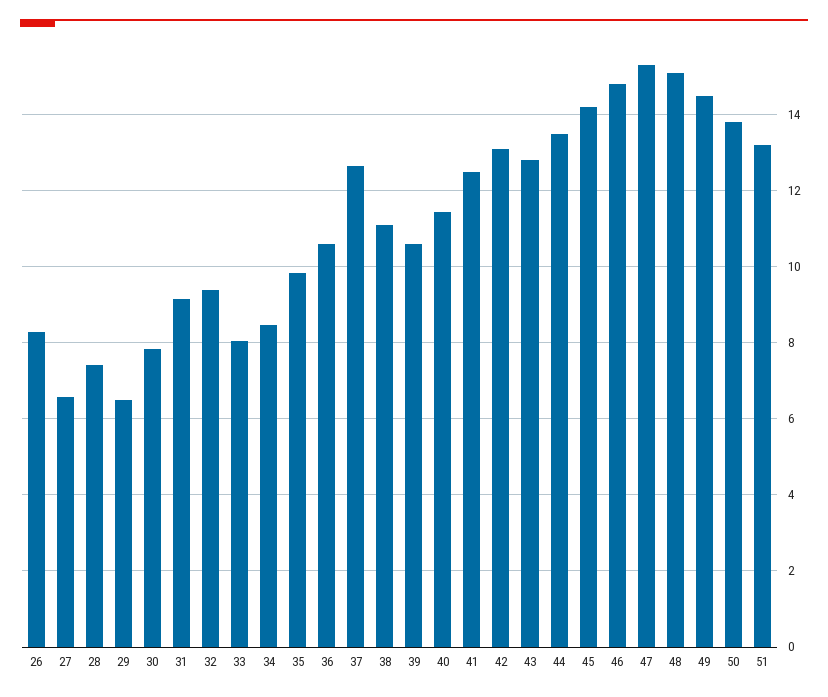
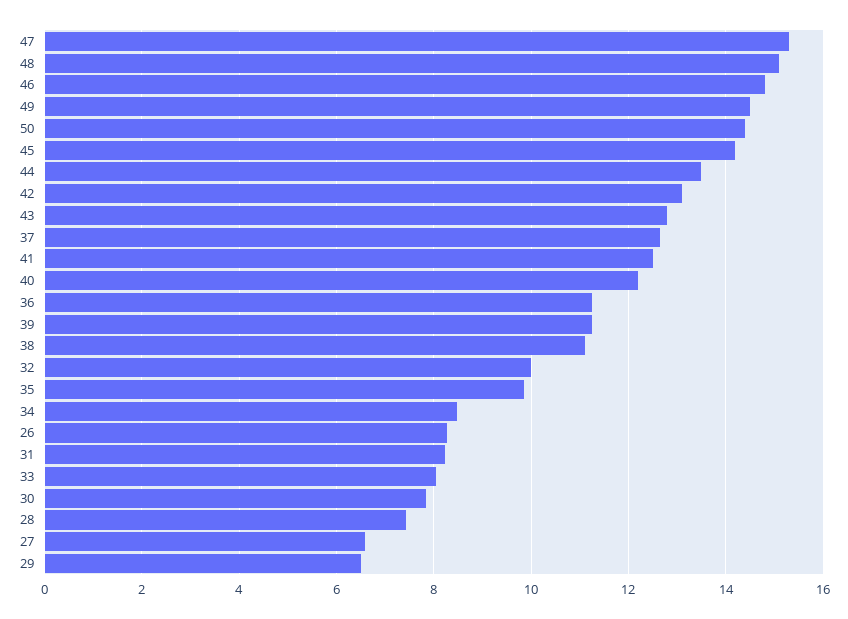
31: 9.2 -> 8.2
32: 9.4 -> 10
36: 10.6 -> 11.2
39: 10.6 -> 11.2
40: 11.4 -> 12.2
50: 13.8 -> 14.4
51: 13.2 -> none

